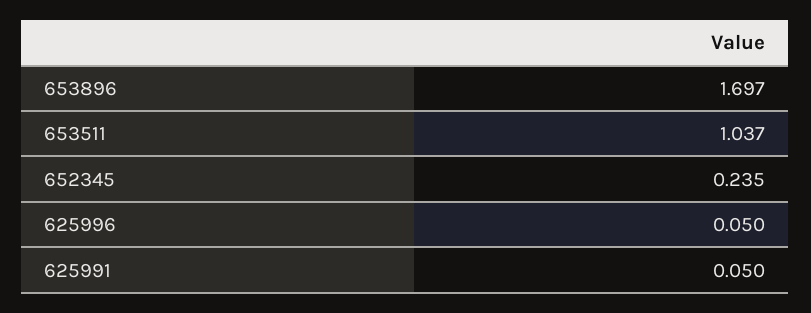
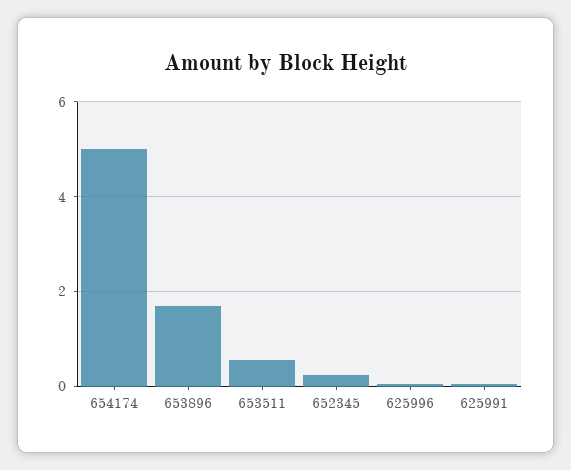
653511: 1.037 -> 0.6
654174: none -> 5

